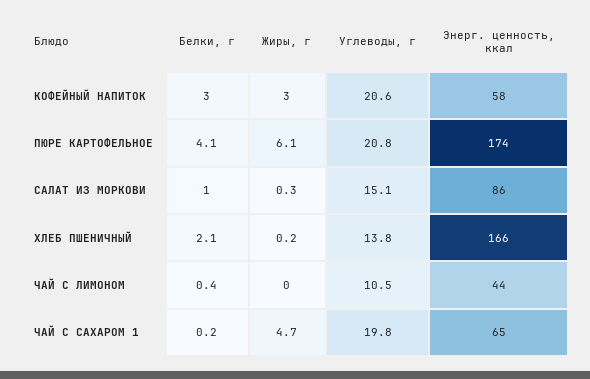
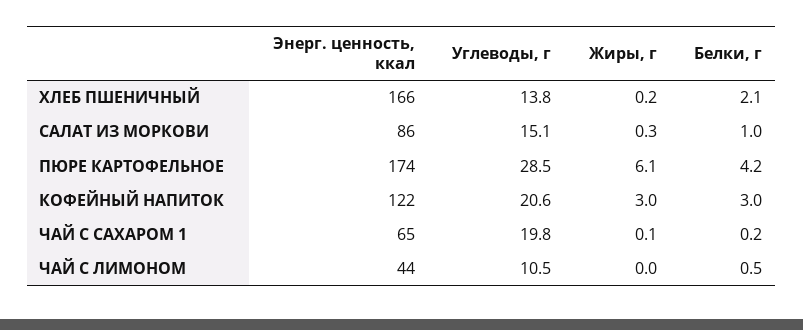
Энерг. ценность, ккал, КОФЕЙНЫЙ НАПИТОК: 58 -> 122
Белки, г, ПЮРЕ КАРТОФЕЛЬНОЕ: 4.1 -> 4.2
Углеводы, г, ПЮРЕ КАРТОФЕЛЬНОЕ: 20.8 -> 28.5
Белки, г, ЧАЙ С ЛИМОНОМ: 0.4 -> 0.5
Жиры, г, ЧАЙ С САХАРОМ 1: 4.7 -> 0.1

